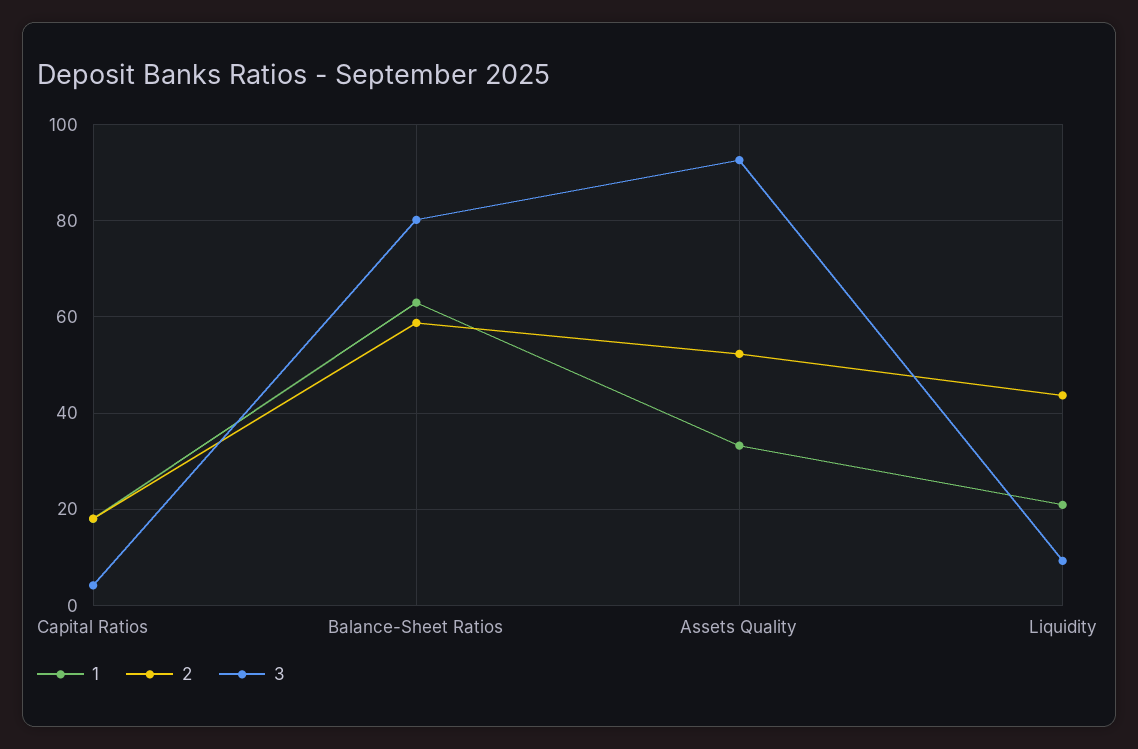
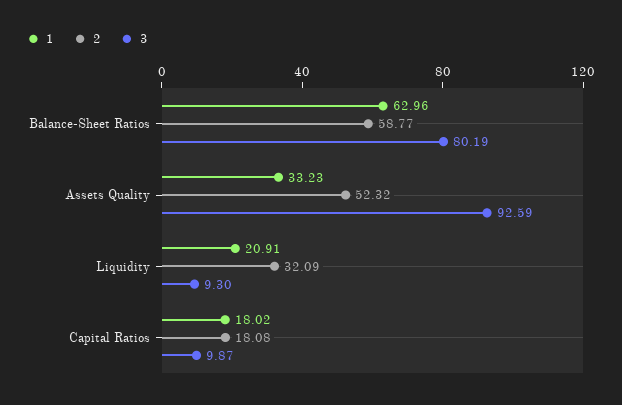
3, Capital Ratios: 4 -> 9.87
2, Liquidity: 44 -> 32.09

